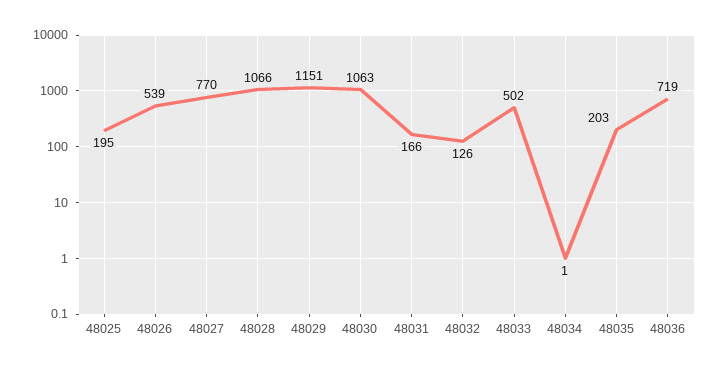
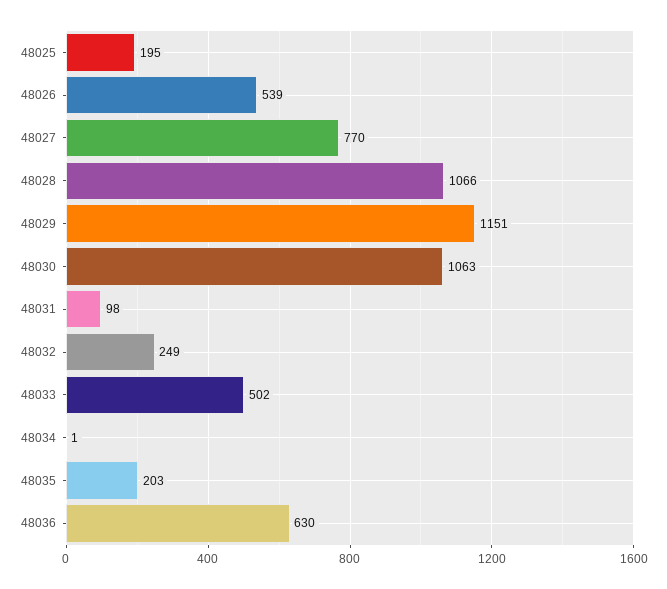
48031: 166 -> 98
48032: 126 -> 249
48036: 719 -> 630

